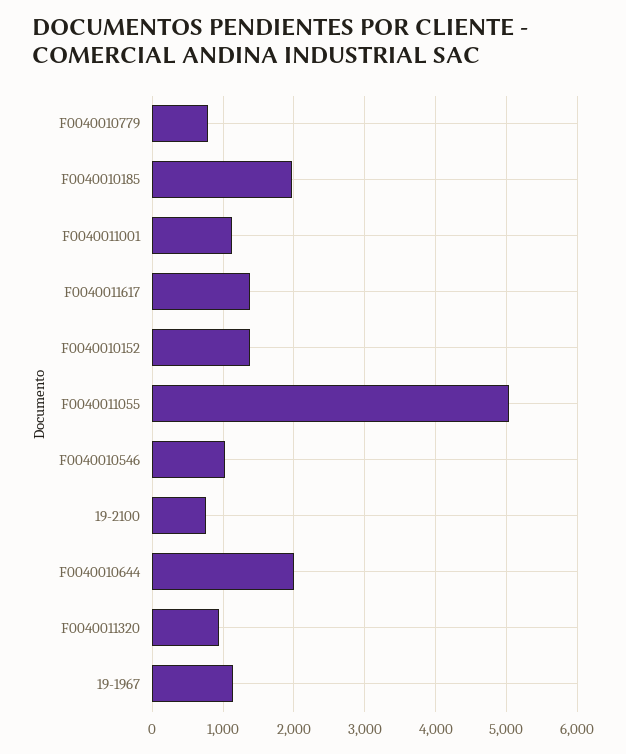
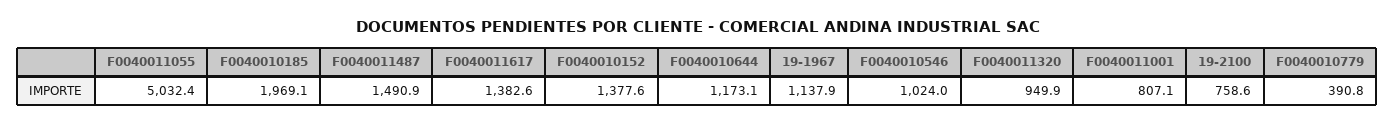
F0040010779: 800 -> 390.8
F0040011001: 1100 -> 807.1
F0040010644: 2000 -> 1173.1
F0040011487: none -> 1490.9

